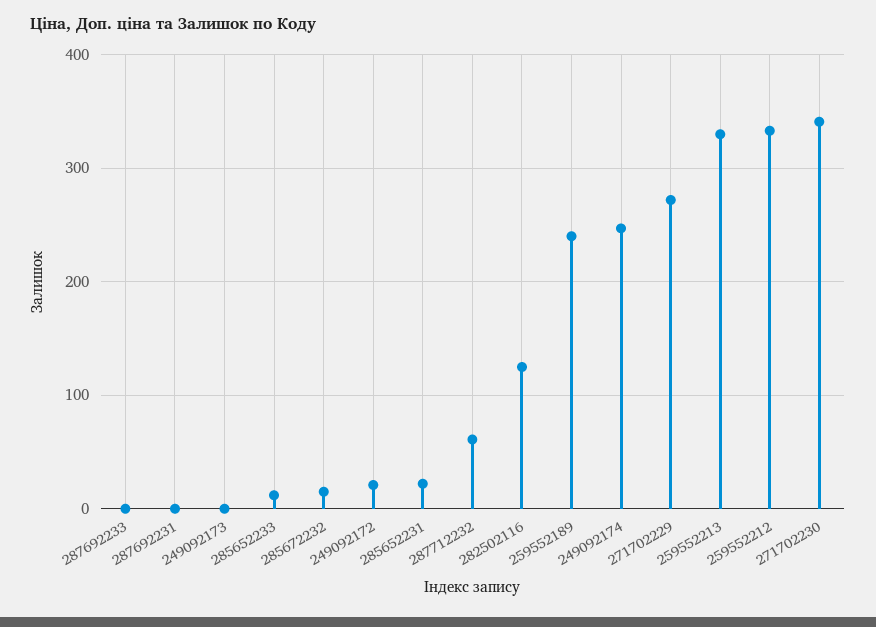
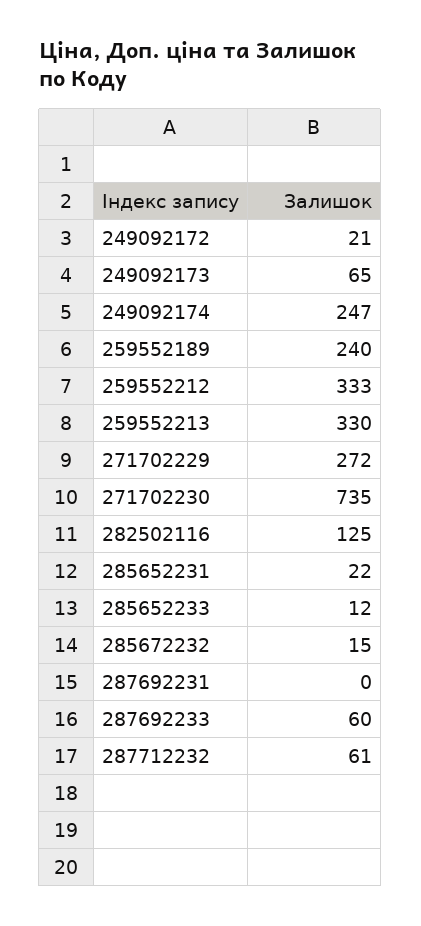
287692233: 0 -> 60
249092173: 0 -> 65
271702230: 340 -> 735

